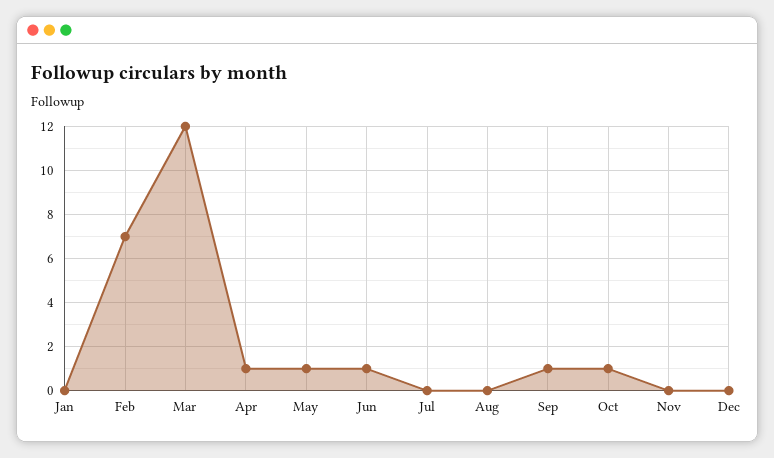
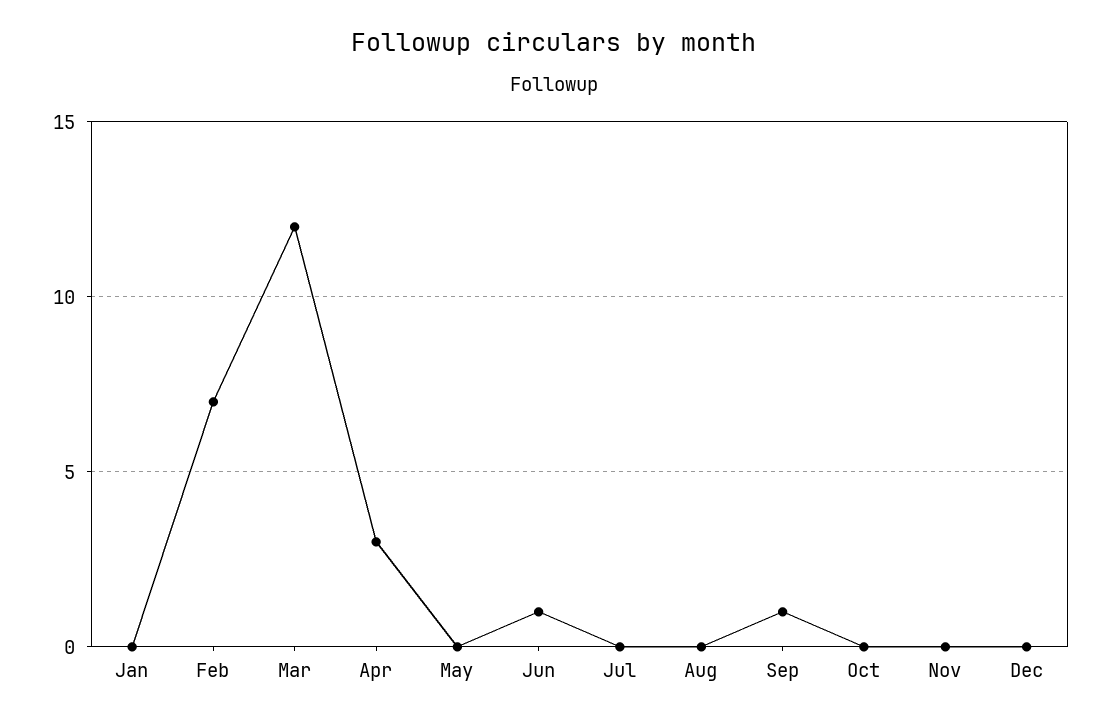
Apr: 1 -> 3
May: 1 -> 0
Oct: 1 -> 0

